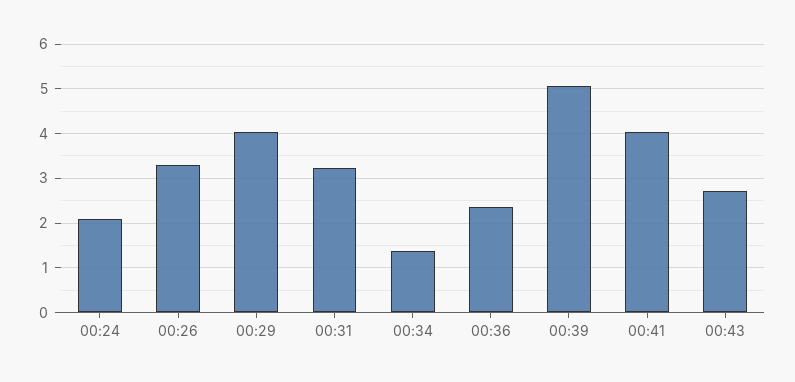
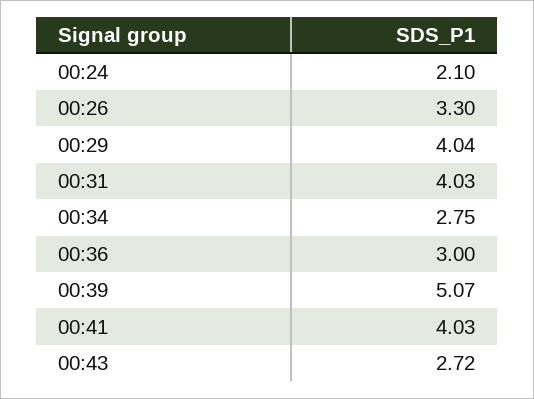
00:31: 3.2 -> 4.03
00:34: 1.4 -> 2.75
00:36: 2.4 -> 3

